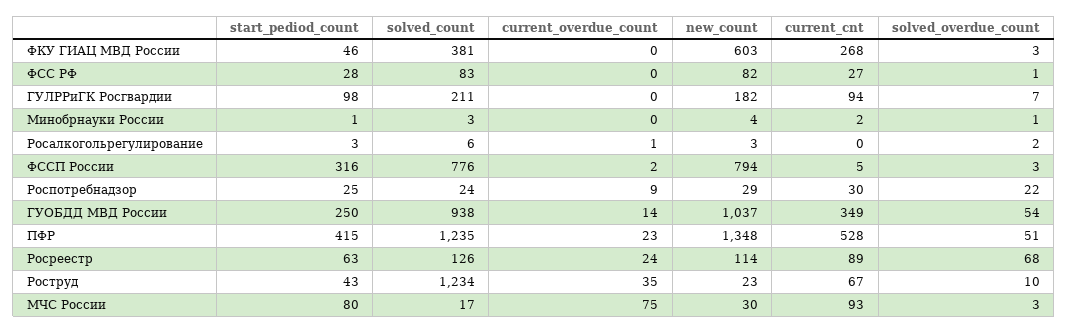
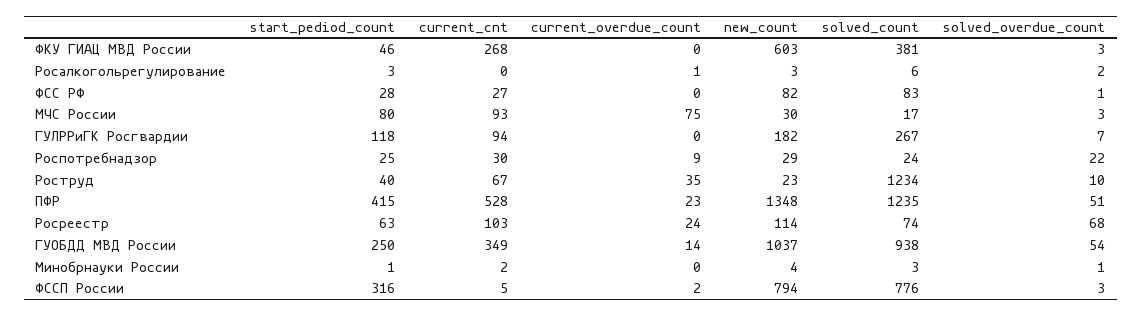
start_pediod_count, ГУЛРРиГК Росгвардии: 98 -> 118
solved_count, ГУЛРРиГК Росгвардии: 211 -> 267
solved_count, Росреестр: 126 -> 74
current_cnt, Росреестр: 89 -> 103
start_pediod_count, Роструд: 43 -> 40

